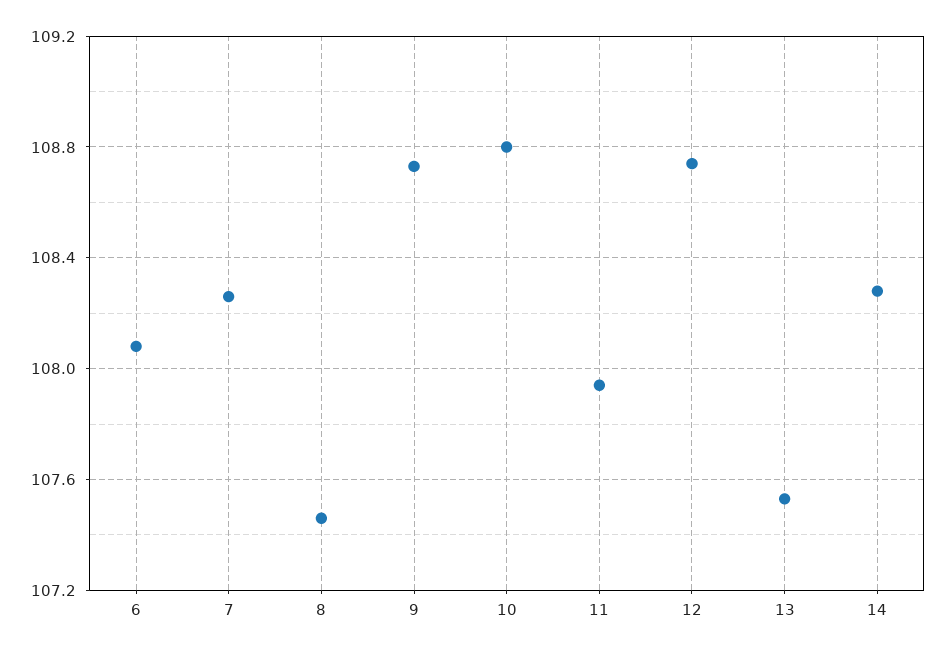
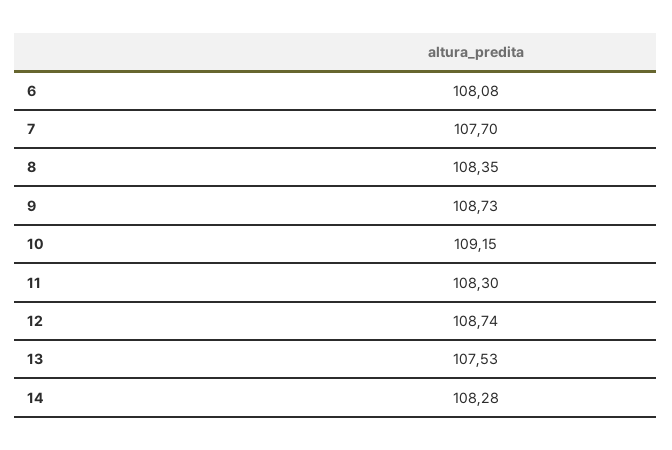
7: 108.25 -> 107.7
8: 107.45 -> 108.35
10: 108.8 -> 109.15
11: 107.95 -> 108.3

